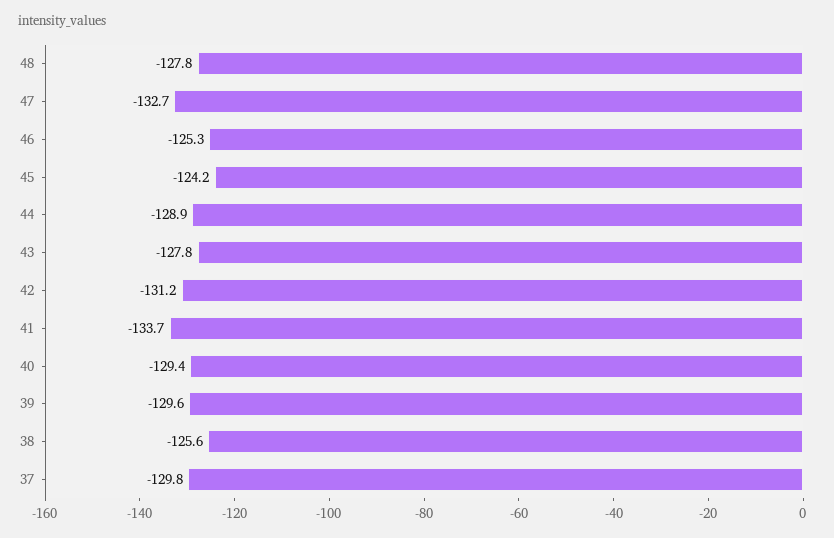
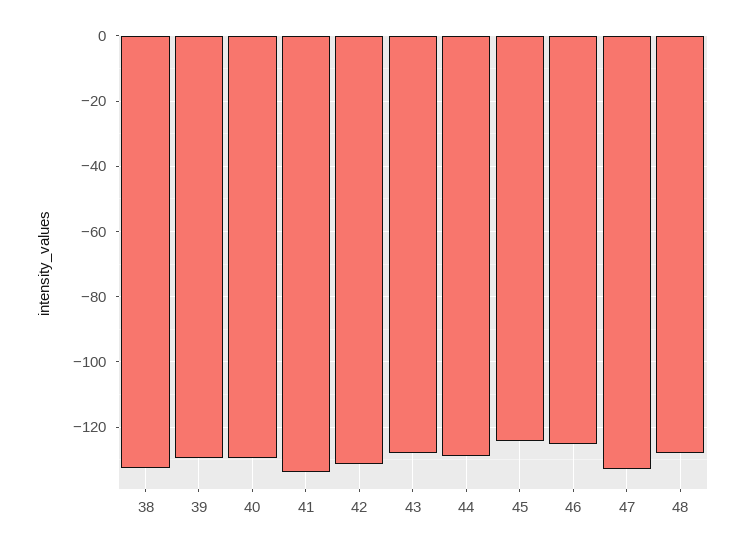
38: -125.6 -> -132
37: -129.8 -> none

